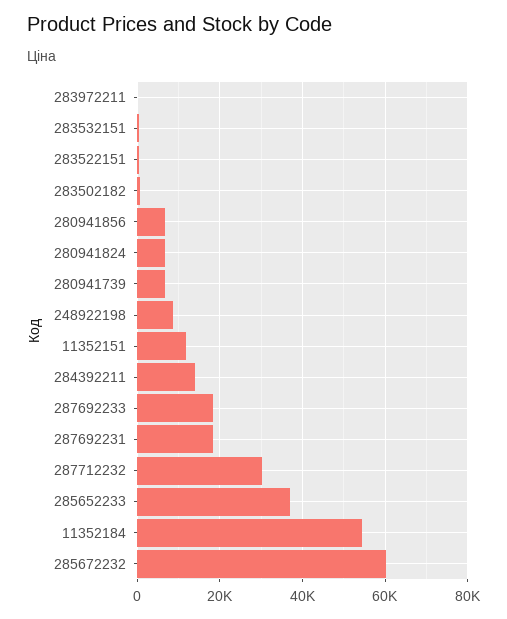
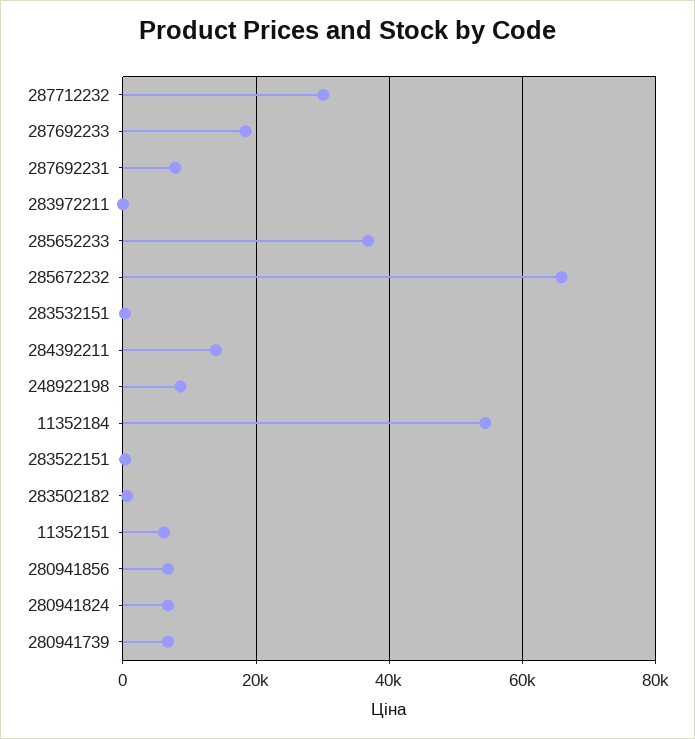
11352151: 12000 -> 6000
287692231: 18000 -> 8000
285672232: 60000 -> 66000

